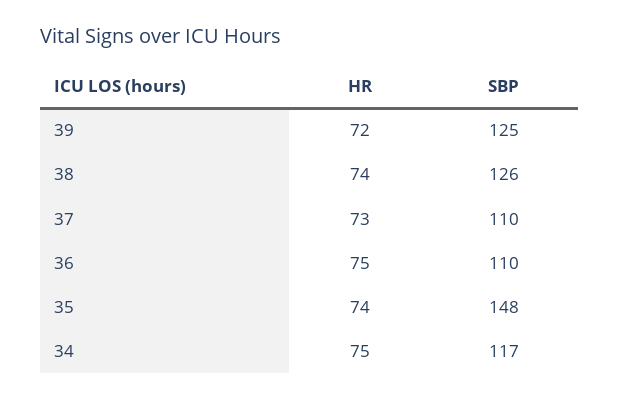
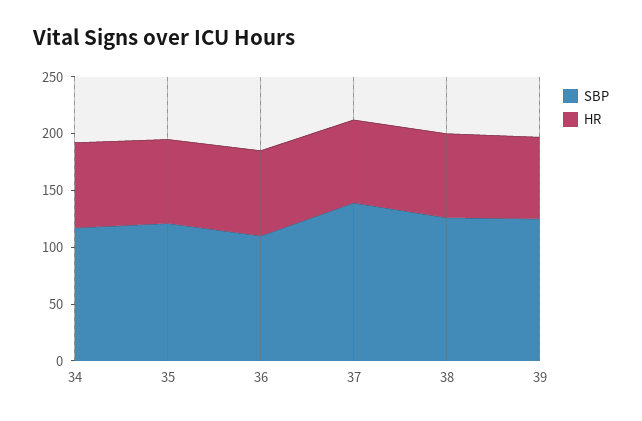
SBP, 37: 110 -> 140
SBP, 35: 148 -> 120

